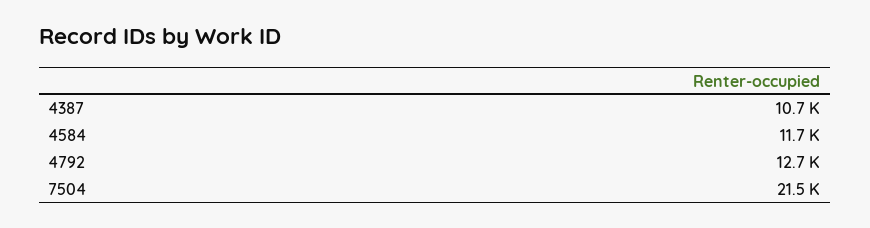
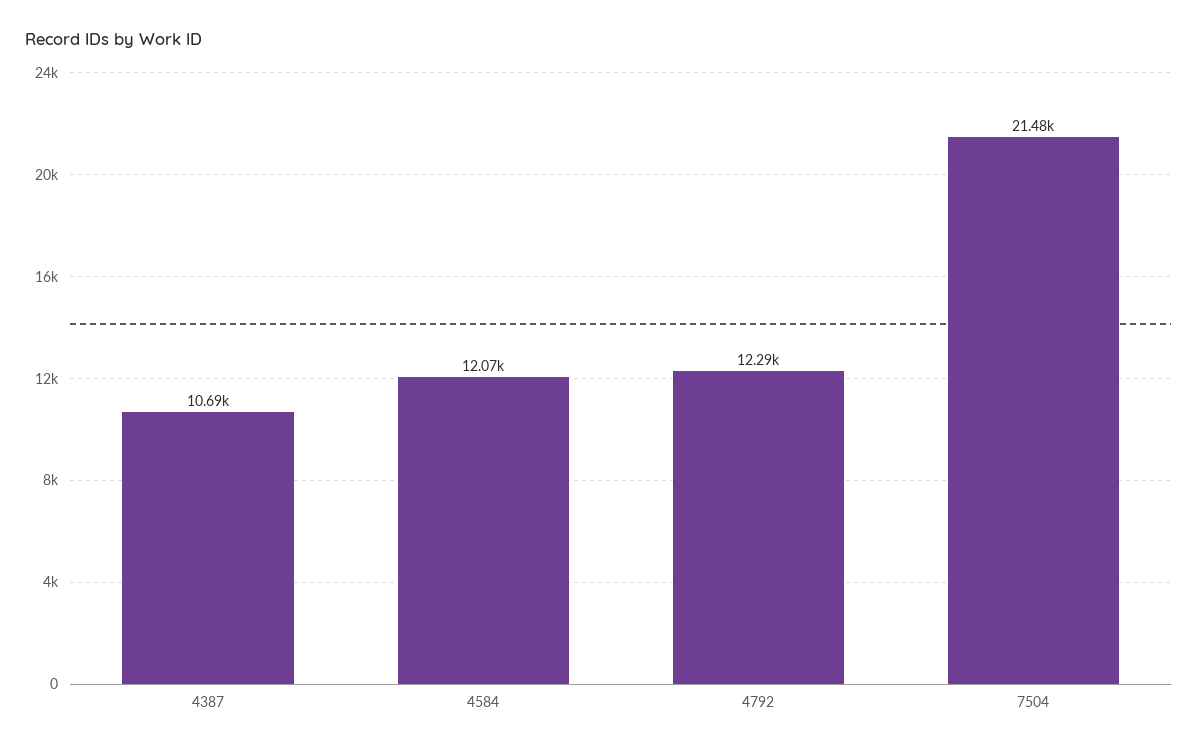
4584: 11700 -> 12070
4792: 12700 -> 12290

